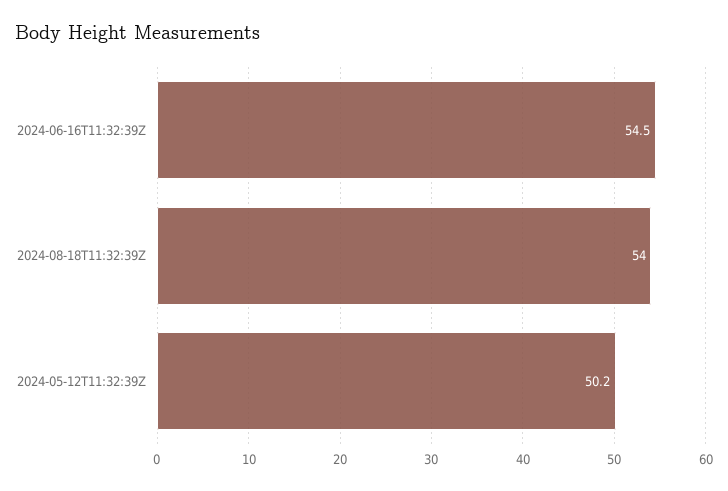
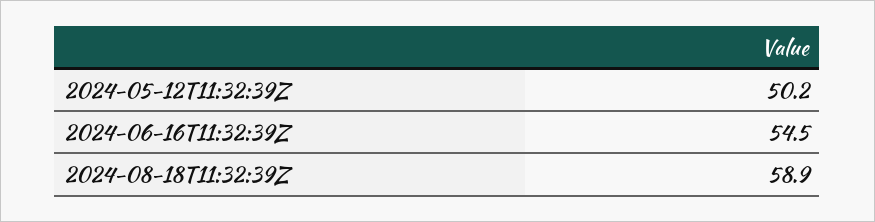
2024-08-18T11:32:39Z: 54 -> 58.9

